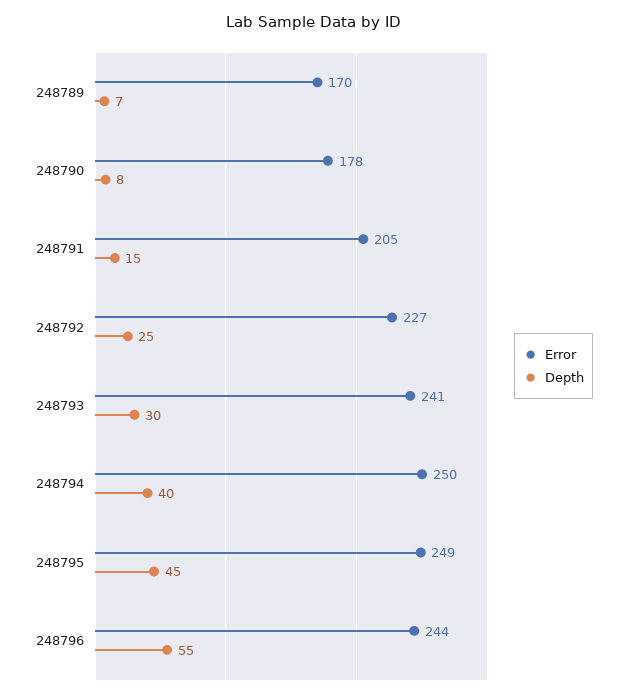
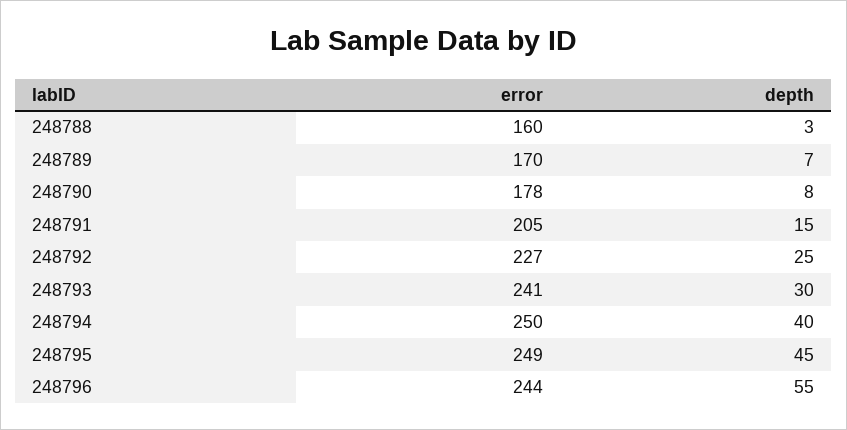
Error, 248788: none -> 160
Depth, 248788: none -> 3

